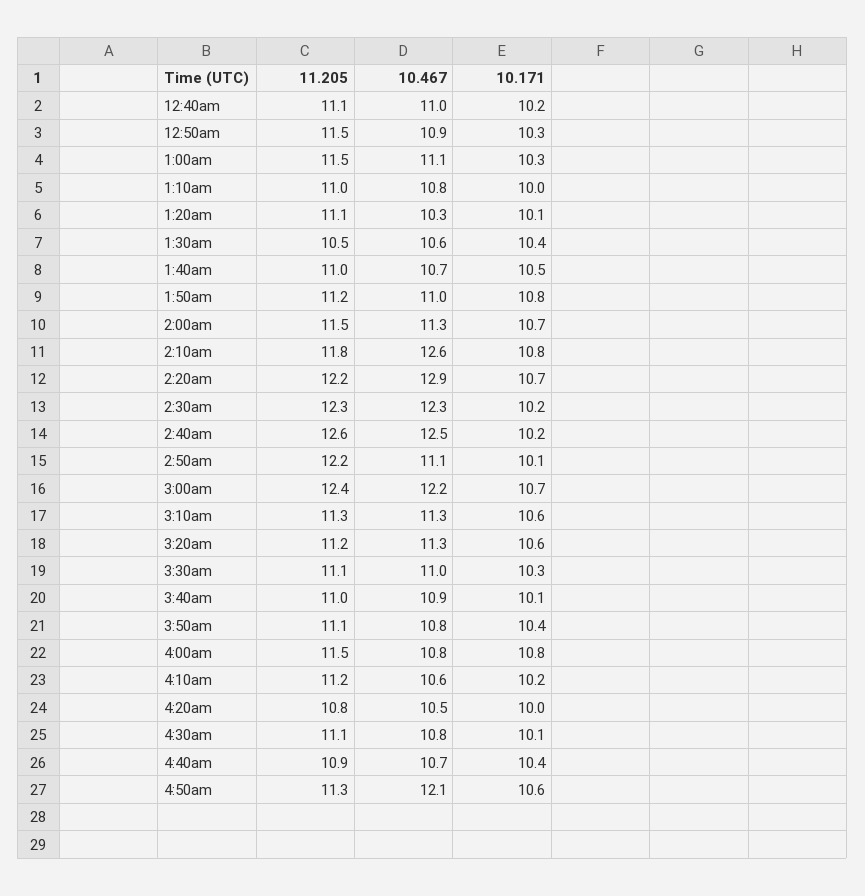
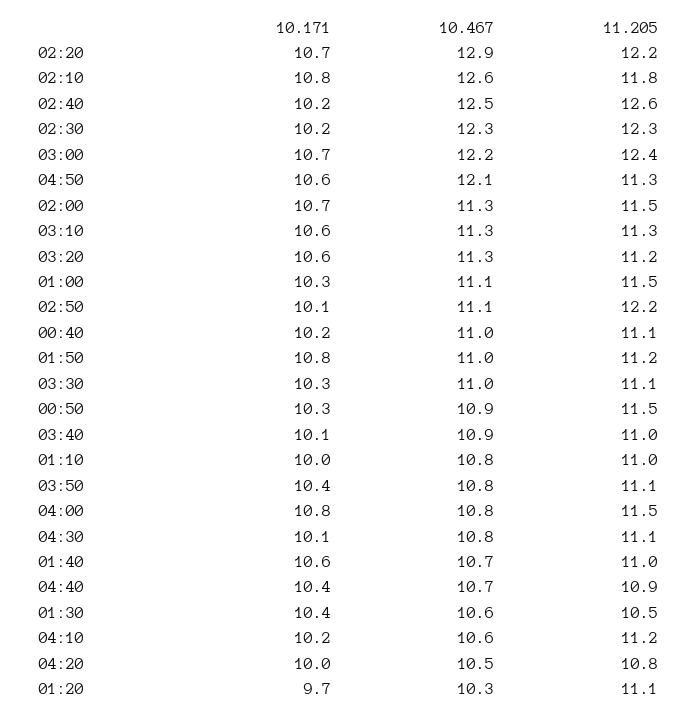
10.171, 1:20am: 10.1 -> 9.7
10.171, 1:40am: 10.5 -> 10.6

